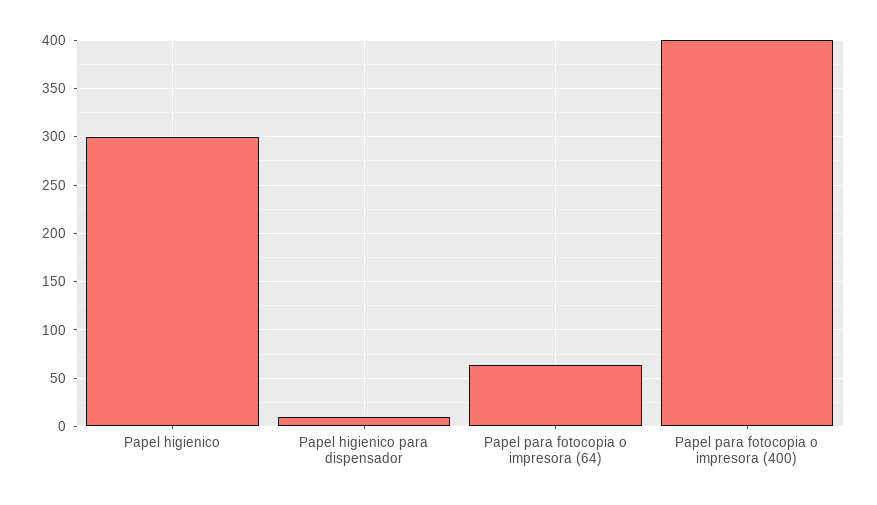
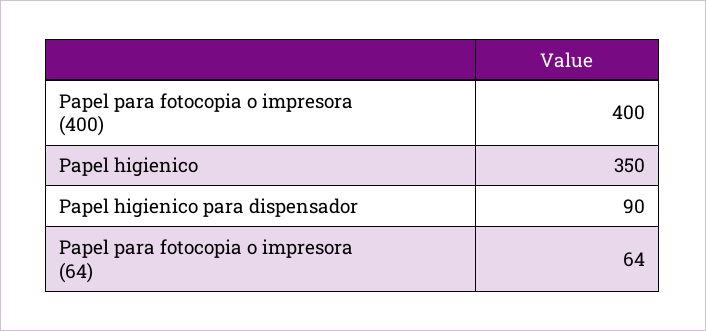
Papel higienico: 300 -> 350
Papel higienico para dispensador: 10 -> 90

